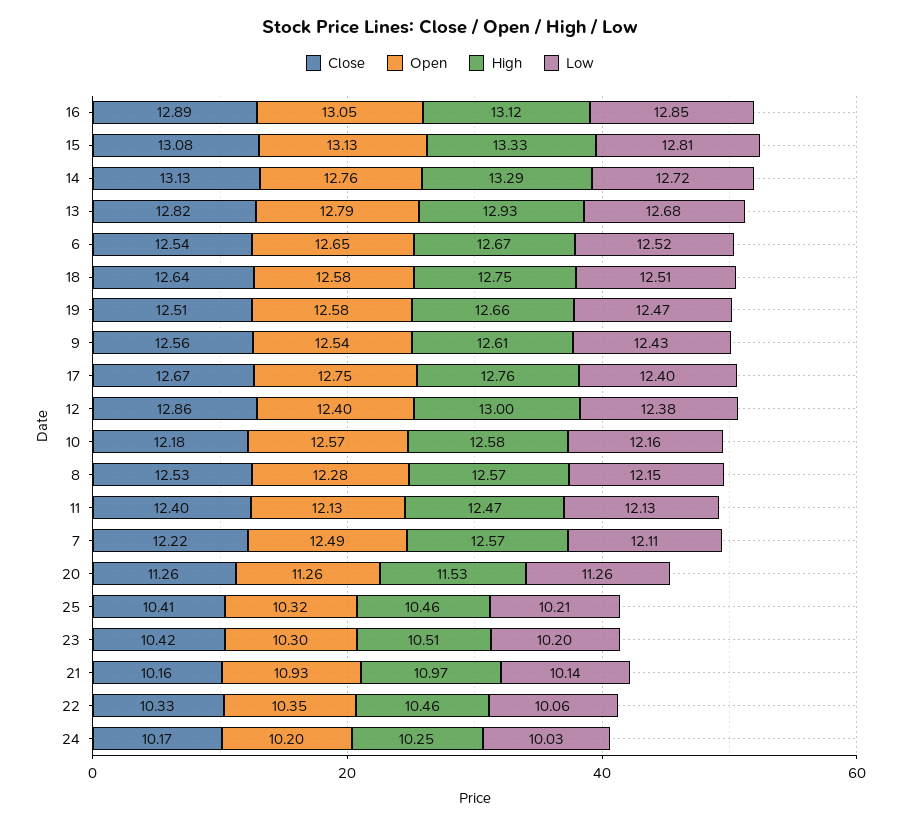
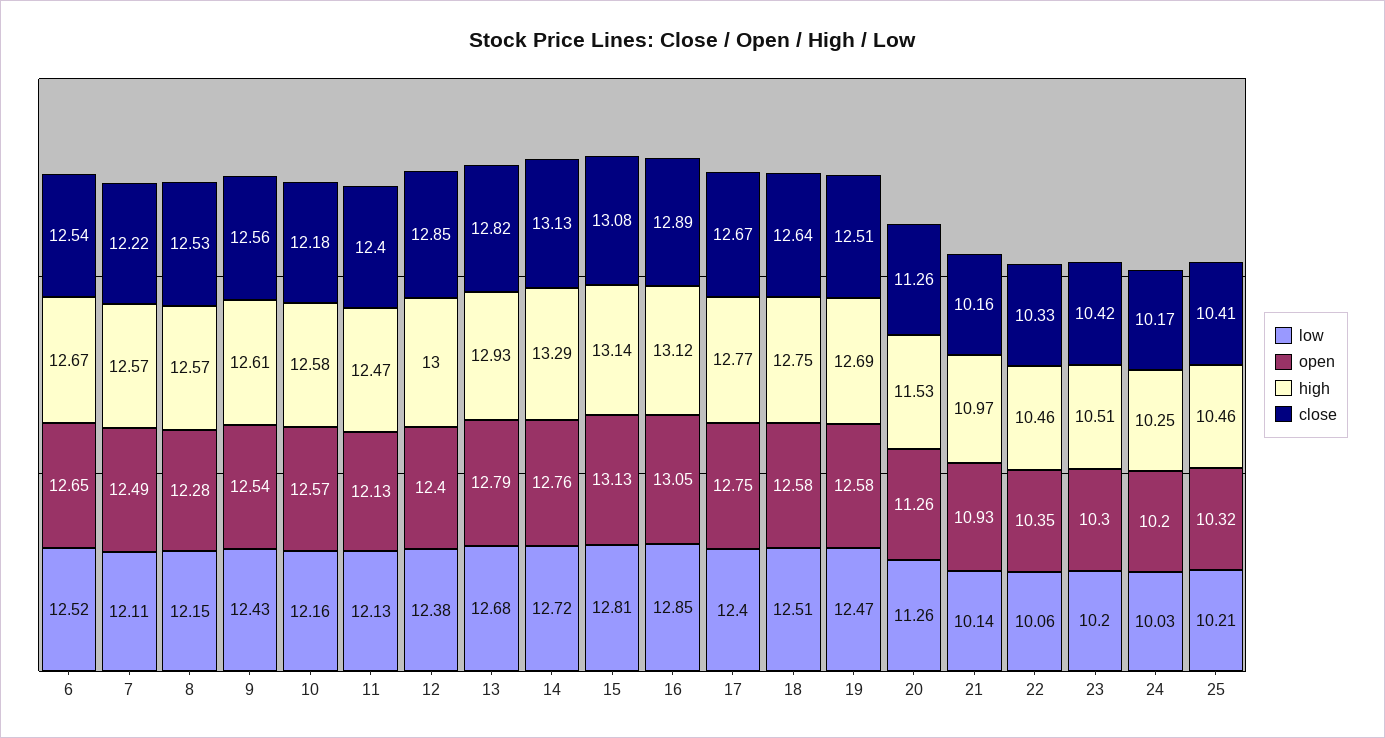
High, 15: 13.33 -> 13.14
High, 19: 12.66 -> 12.69
High, 17: 12.76 -> 12.77
Close, 12: 12.86 -> 12.85

